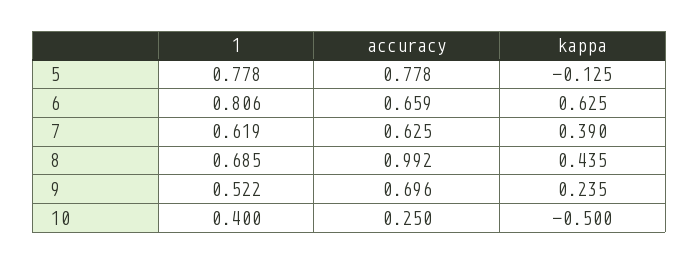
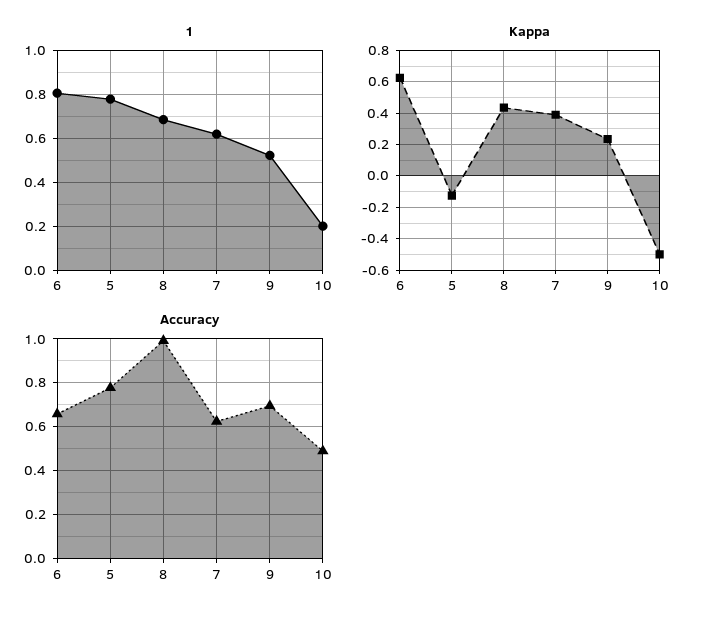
1, 10: 0.4 -> 0.2
accuracy, 10: 0.25 -> 0.5

